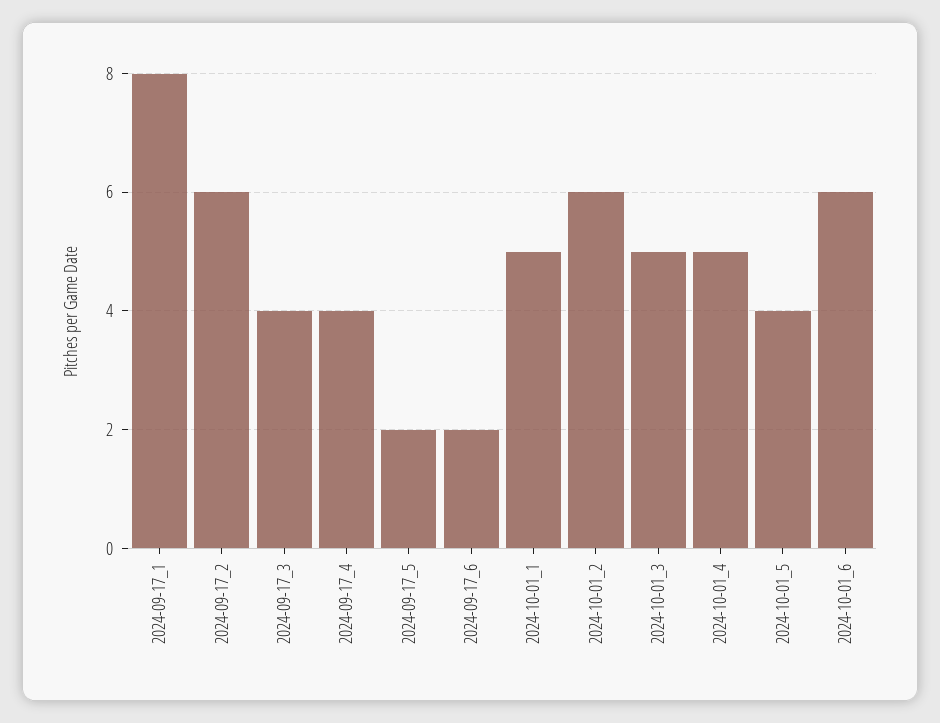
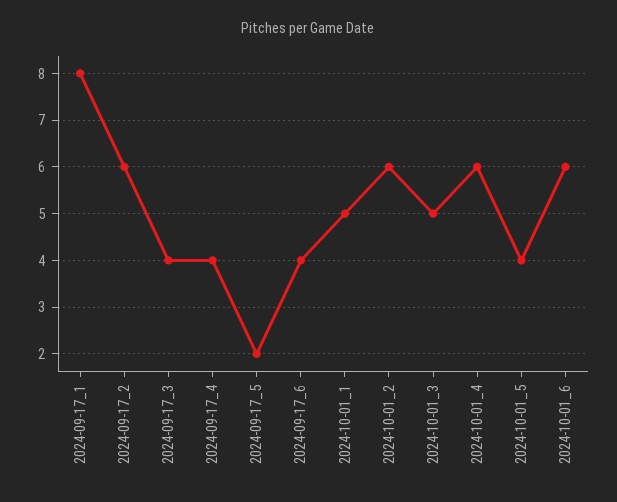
2024-09-17_6: 2 -> 4
2024-10-01_4: 5 -> 6

